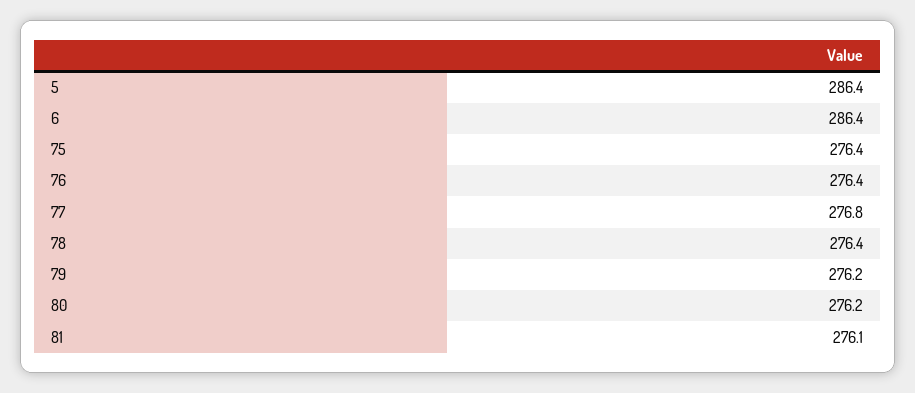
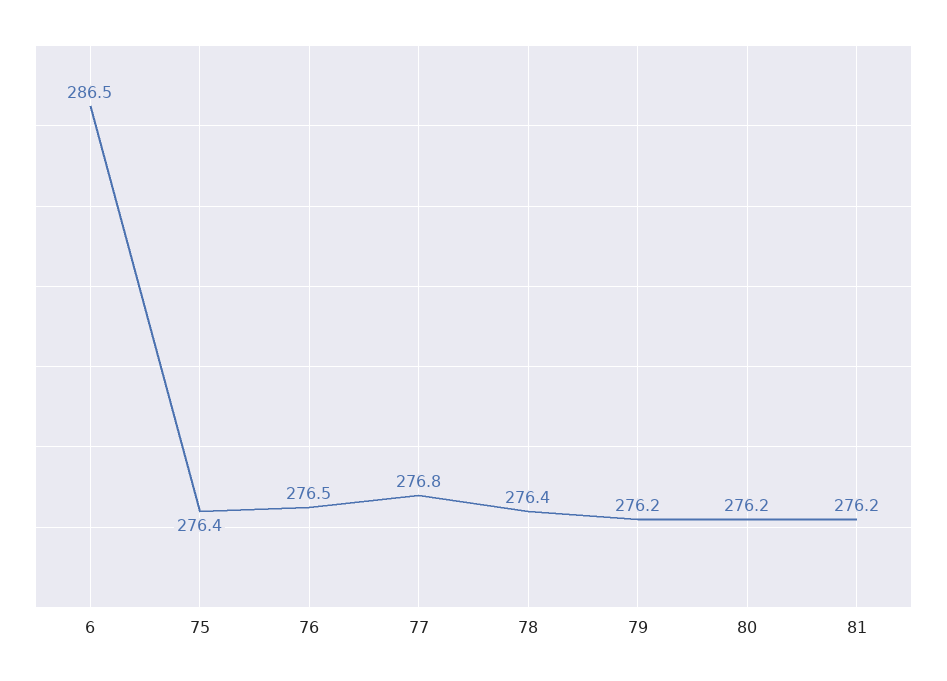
5: 286.4 -> none
6: 286.4 -> 286.5
76: 276.4 -> 276.5
81: 276.1 -> 276.2

